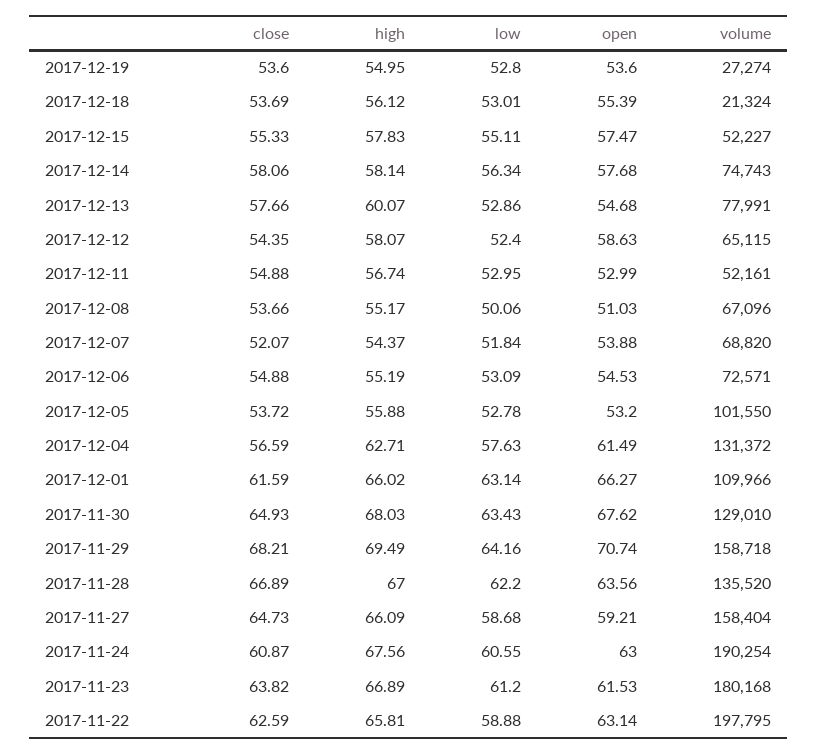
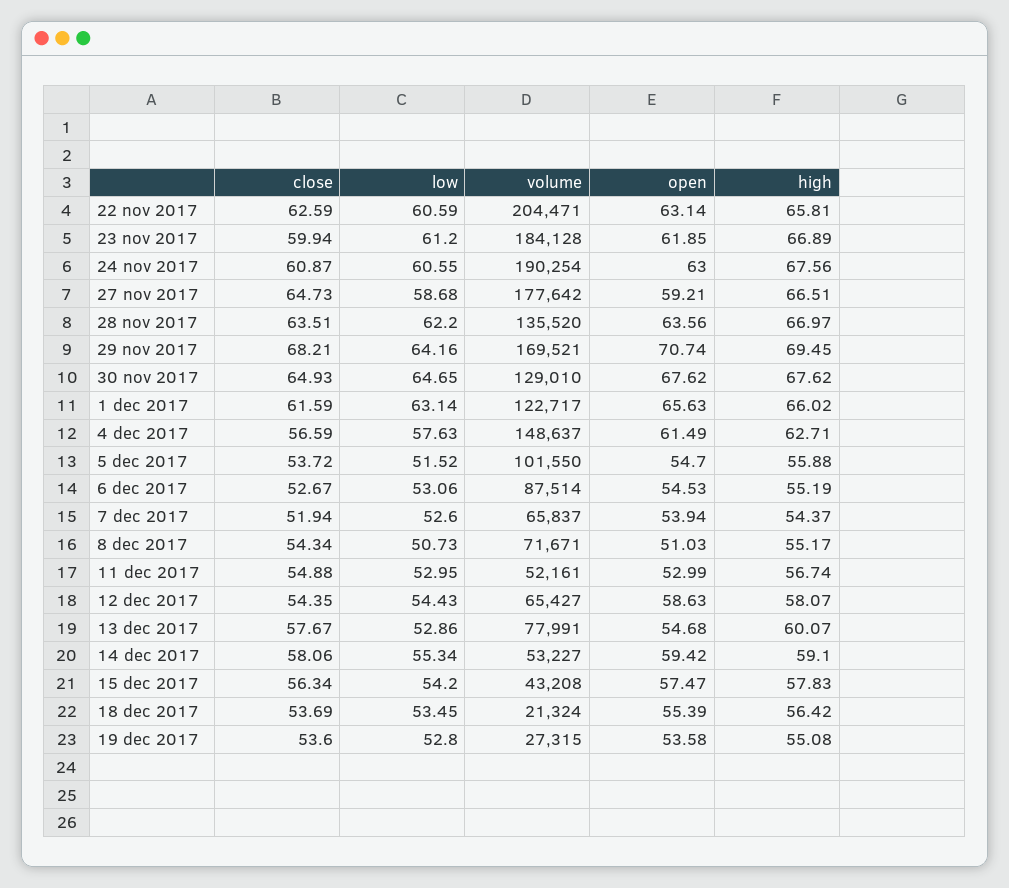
high, 2017-12-19: 54.95 -> 55.08
open, 2017-12-19: 53.6 -> 53.58
volume, 2017-12-19: 27274 -> 27315
high, 2017-12-18: 56.12 -> 56.42
low, 2017-12-18: 53.01 -> 53.45
close, 2017-12-15: 55.33 -> 56.34
low, 2017-12-15: 55.11 -> 54.2
volume, 2017-12-15: 52227 -> 43208
high, 2017-12-14: 58.14 -> 59.1
low, 2017-12-14: 56.34 -> 55.34
open, 2017-12-14: 57.68 -> 59.42
volume, 2017-12-14: 74743 -> 53227
close, 2017-12-13: 57.66 -> 57.67
low, 2017-12-12: 52.4 -> 54.43
volume, 2017-12-12: 65115 -> 65427
close, 2017-12-08: 53.66 -> 54.34
low, 2017-12-08: 50.06 -> 50.73
volume, 2017-12-08: 67096 -> 71671
close, 2017-12-07: 52.07 -> 51.94
low, 2017-12-07: 51.84 -> 52.6
open, 2017-12-07: 53.88 -> 53.94
volume, 2017-12-07: 68820 -> 65837
close, 2017-12-06: 54.88 -> 52.67
low, 2017-12-06: 53.09 -> 53.06
volume, 2017-12-06: 72571 -> 87514
low, 2017-12-05: 52.78 -> 51.52
open, 2017-12-05: 53.2 -> 54.7
volume, 2017-12-04: 131372 -> 148637
open, 2017-12-01: 66.27 -> 65.63
volume, 2017-12-01: 109966 -> 122717
high, 2017-11-30: 68.03 -> 67.62
low, 2017-11-30: 63.43 -> 64.65
high, 2017-11-29: 69.49 -> 69.45
volume, 2017-11-29: 158718 -> 169521
close, 2017-11-28: 66.89 -> 63.51
high, 2017-11-28: 67 -> 66.97
high, 2017-11-27: 66.09 -> 66.51
volume, 2017-11-27: 158404 -> 177642
close, 2017-11-23: 63.82 -> 59.94
open, 2017-11-23: 61.53 -> 61.85
volume, 2017-11-23: 180168 -> 184128
low, 2017-11-22: 58.88 -> 60.59
volume, 2017-11-22: 197795 -> 204471

